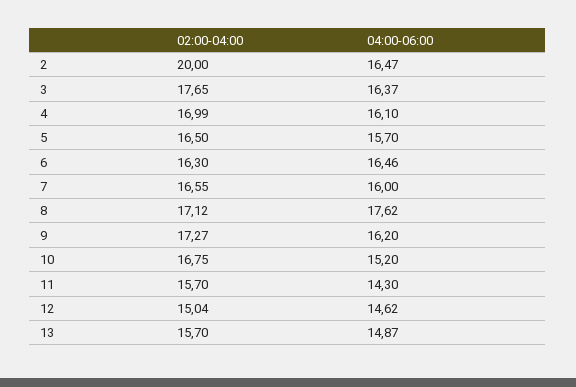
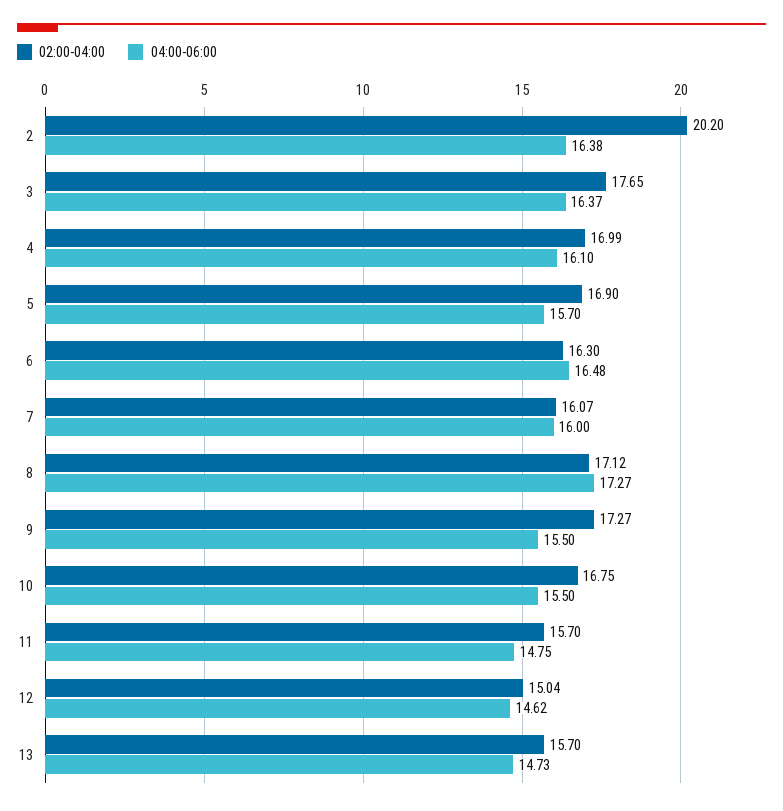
02:00-04:00, 2: 20 -> 20.2
04:00-06:00, 2: 16.47 -> 16.38
02:00-04:00, 5: 16.5 -> 16.9
04:00-06:00, 6: 16.46 -> 16.48
02:00-04:00, 7: 16.55 -> 16.07
04:00-06:00, 8: 17.62 -> 17.27
04:00-06:00, 9: 16.2 -> 15.5
04:00-06:00, 10: 15.2 -> 15.5
04:00-06:00, 11: 14.3 -> 14.75
04:00-06:00, 13: 14.87 -> 14.73

